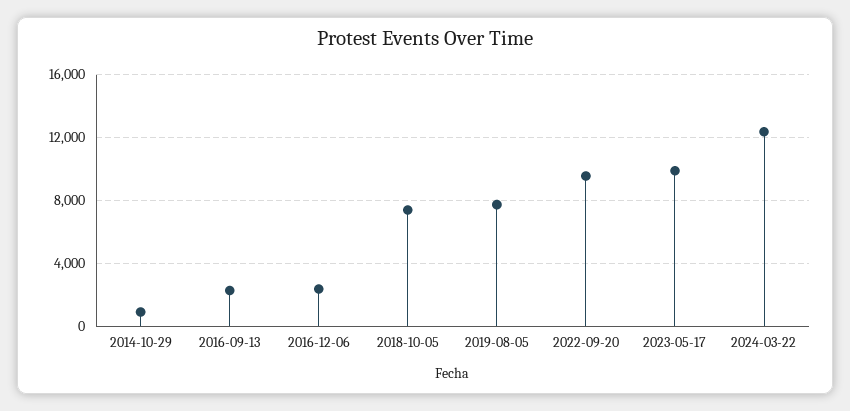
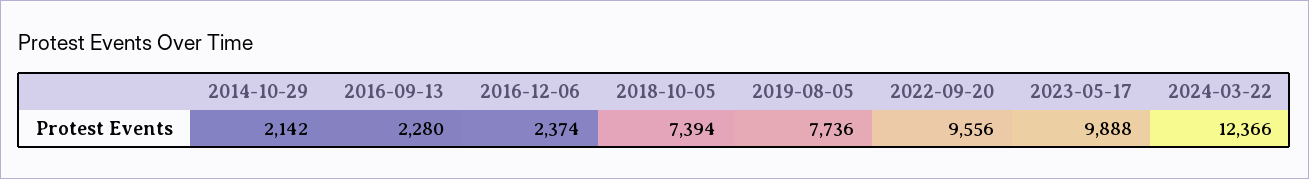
2014-10-29: 1000 -> 2142

